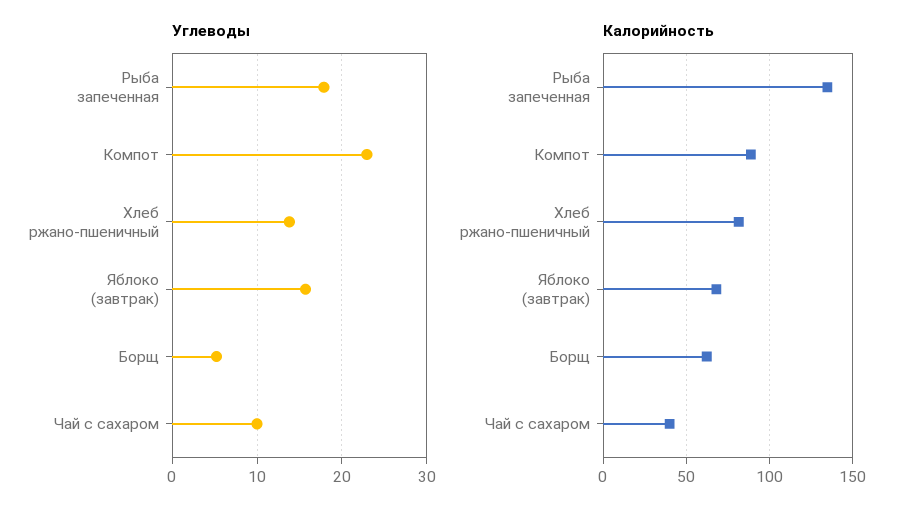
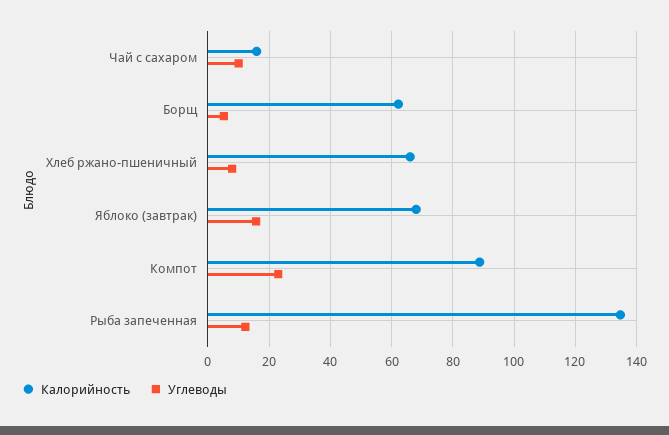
Углеводы, Рыба запеченная: 18 -> 12
Углеводы, Хлеб ржано-пшеничный: 14 -> 8
Калорийность, Хлеб ржано-пшеничный: 80 -> 66
Калорийность, Чай с сахаром: 40 -> 16

